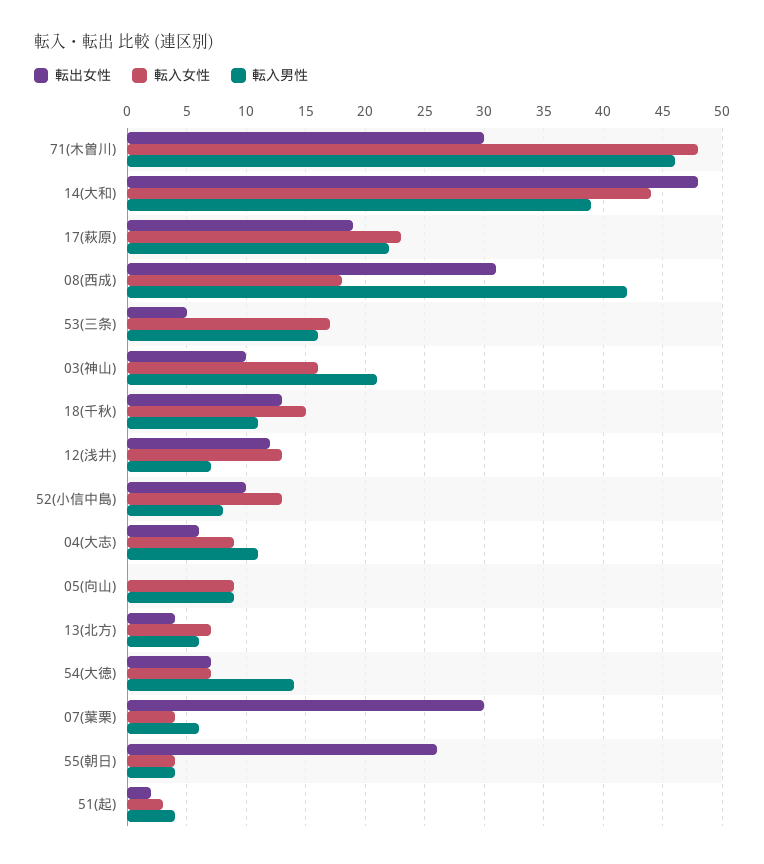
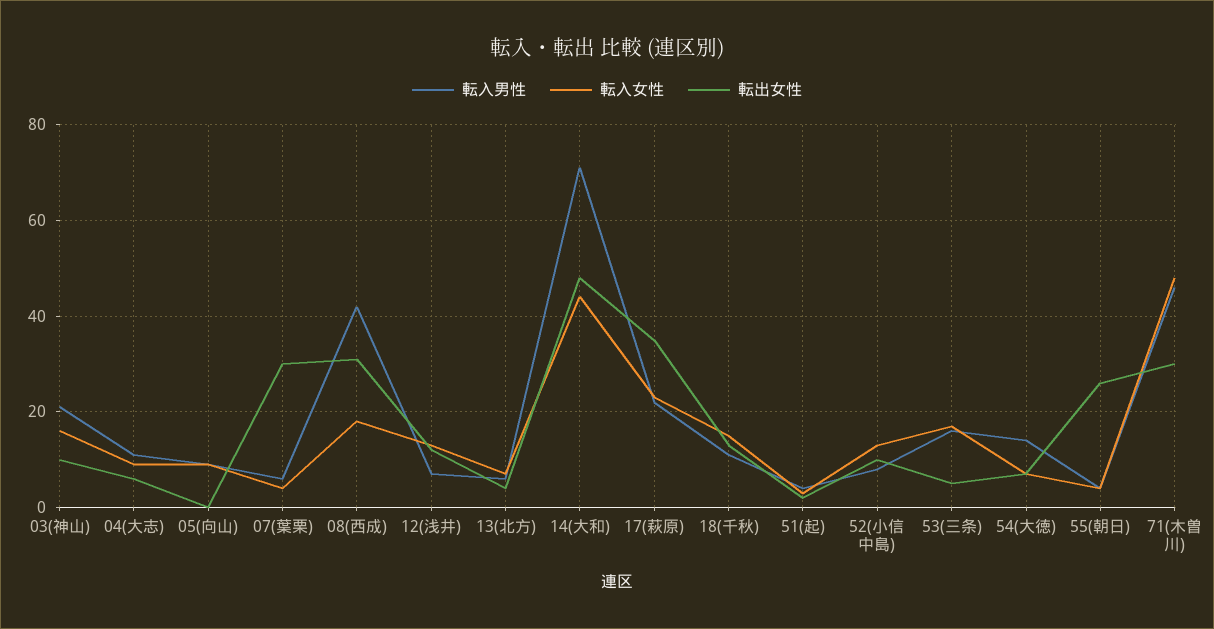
転入男性, 14(大和): 39 -> 70
転出女性, 17(萩原): 19 -> 35

